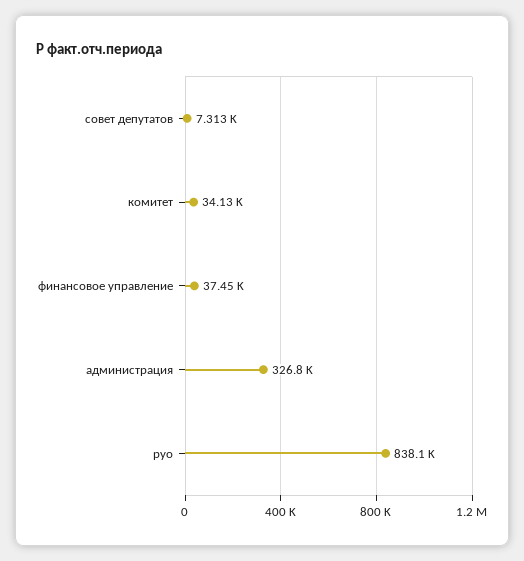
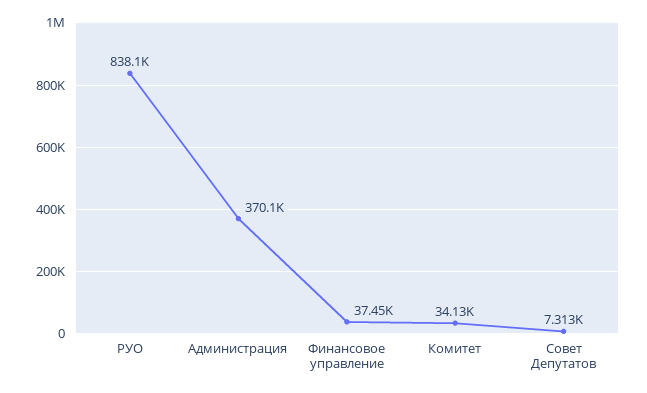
администрация: 326800 -> 370100

